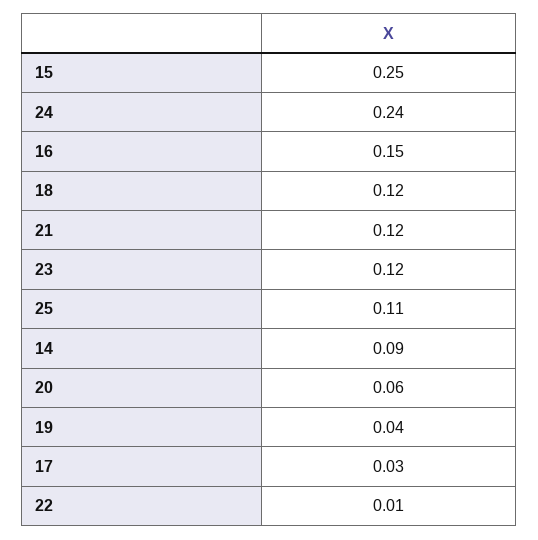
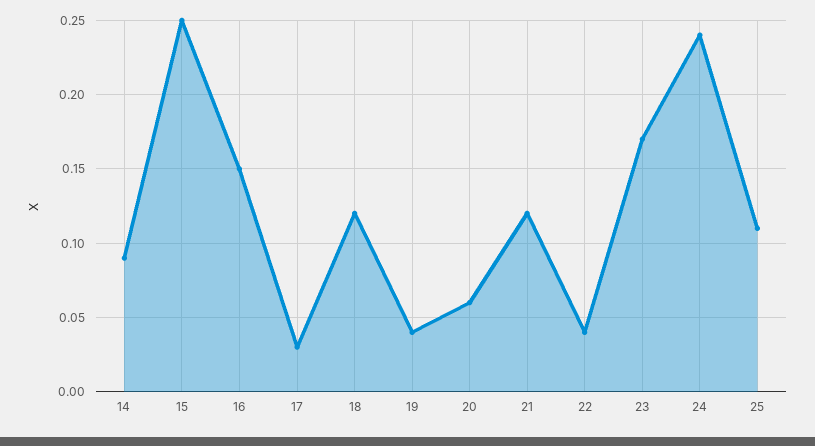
23: 0.12 -> 0.17
22: 0.01 -> 0.04

